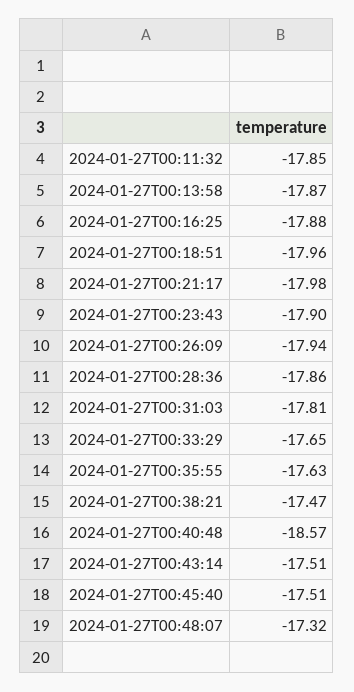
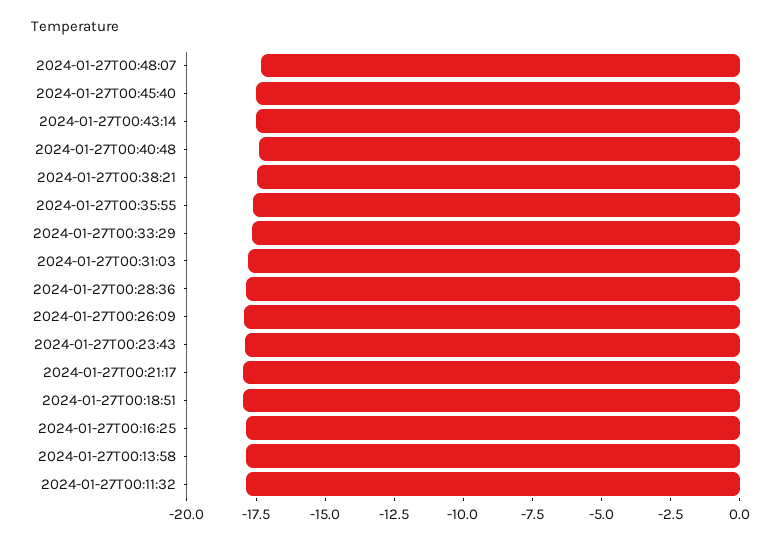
2024-01-27T00:40:48: -18.57 -> -17.5

